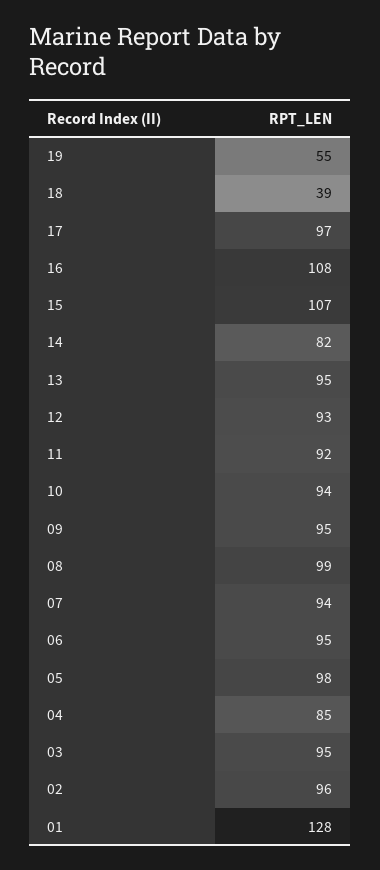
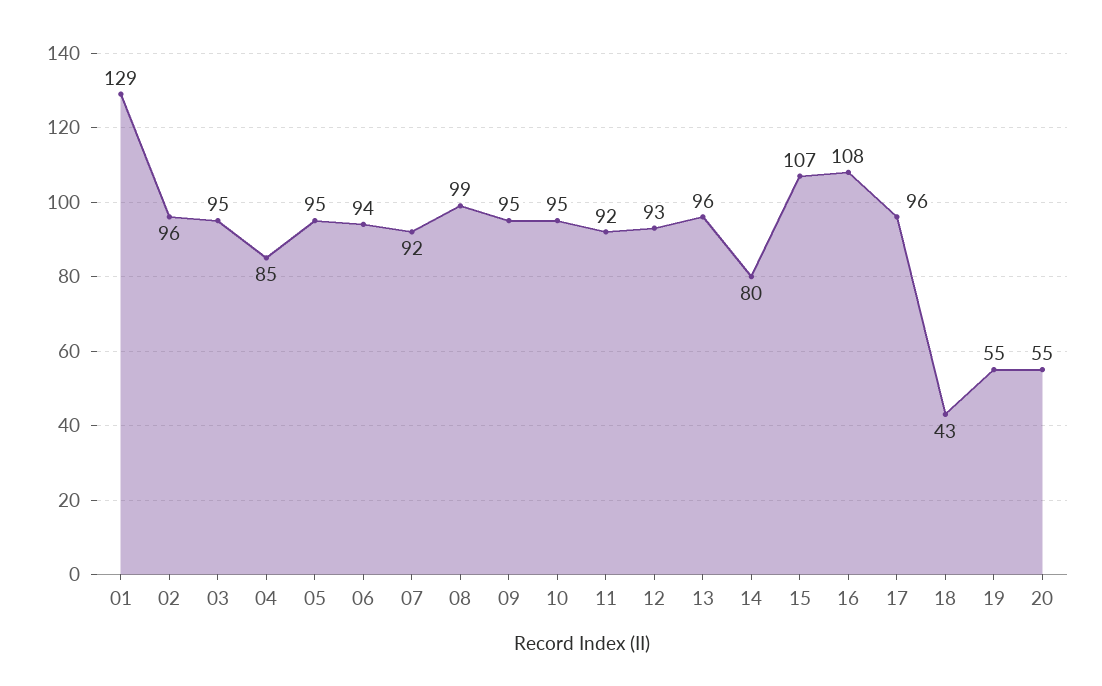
18: 39 -> 43
17: 97 -> 96
14: 82 -> 80
13: 95 -> 96
10: 94 -> 95
07: 94 -> 92
06: 95 -> 94
05: 98 -> 95
01: 128 -> 129
20: none -> 55

